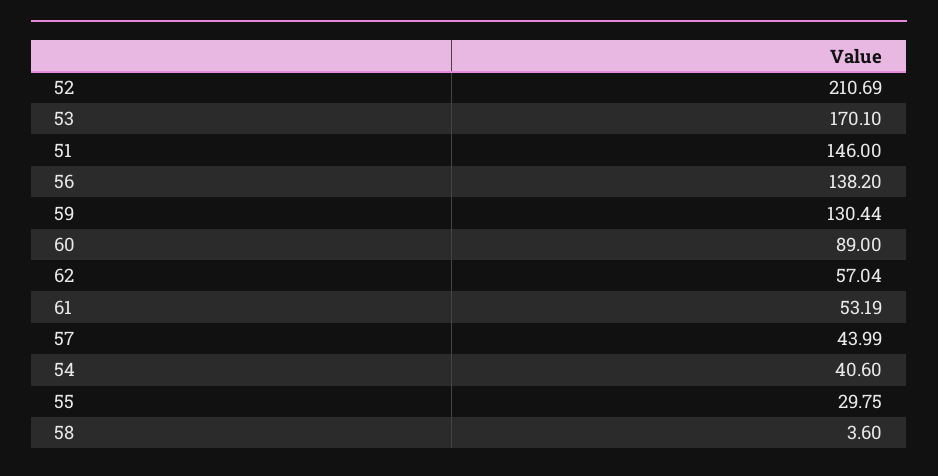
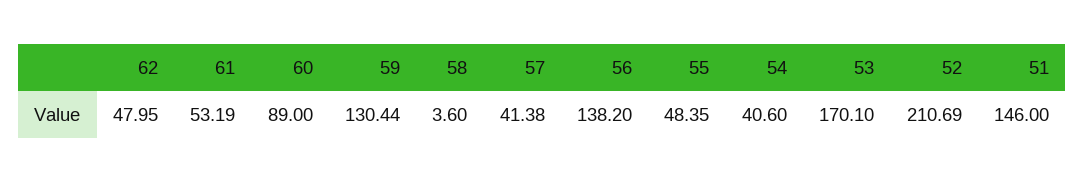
62: 57.04 -> 47.95
57: 43.99 -> 41.38
55: 29.75 -> 48.35

